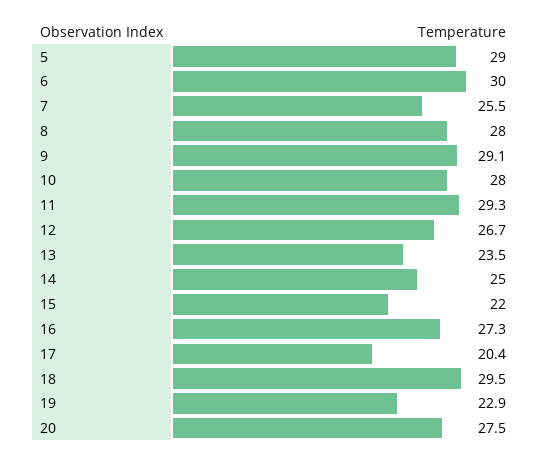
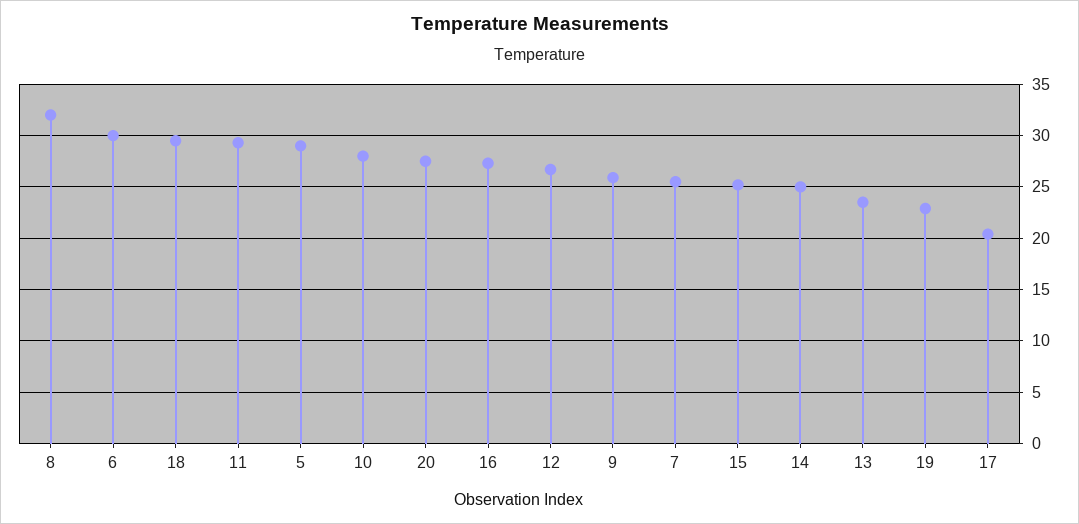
8: 28 -> 32
9: 29.1 -> 26
15: 22 -> 25

